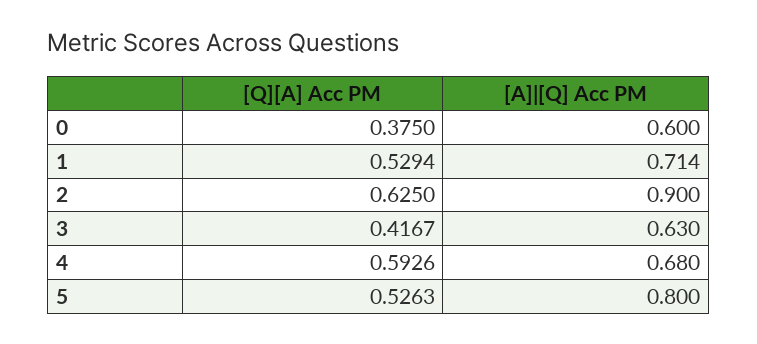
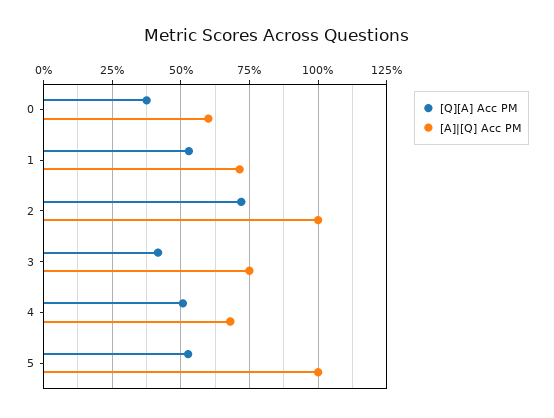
[Q][A] Acc PM, 2: 0.625 -> 0.725
[A]|[Q] Acc PM, 2: 0.9 -> 1
[A]|[Q] Acc PM, 3: 0.63 -> 0.75
[Q][A] Acc PM, 4: 0.5926 -> 0.5
[A]|[Q] Acc PM, 5: 0.8 -> 1

